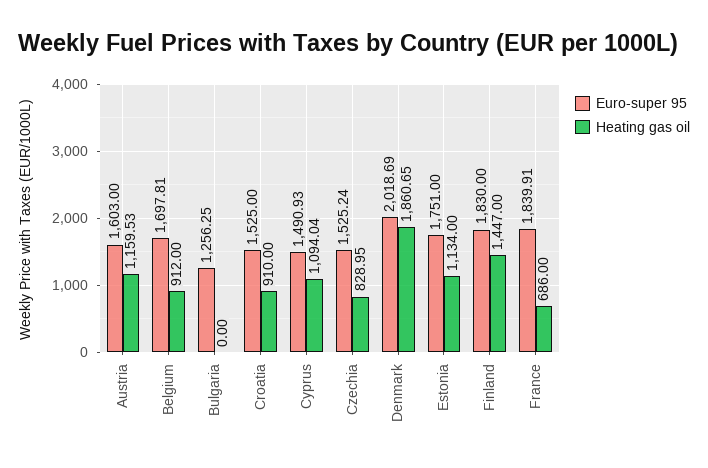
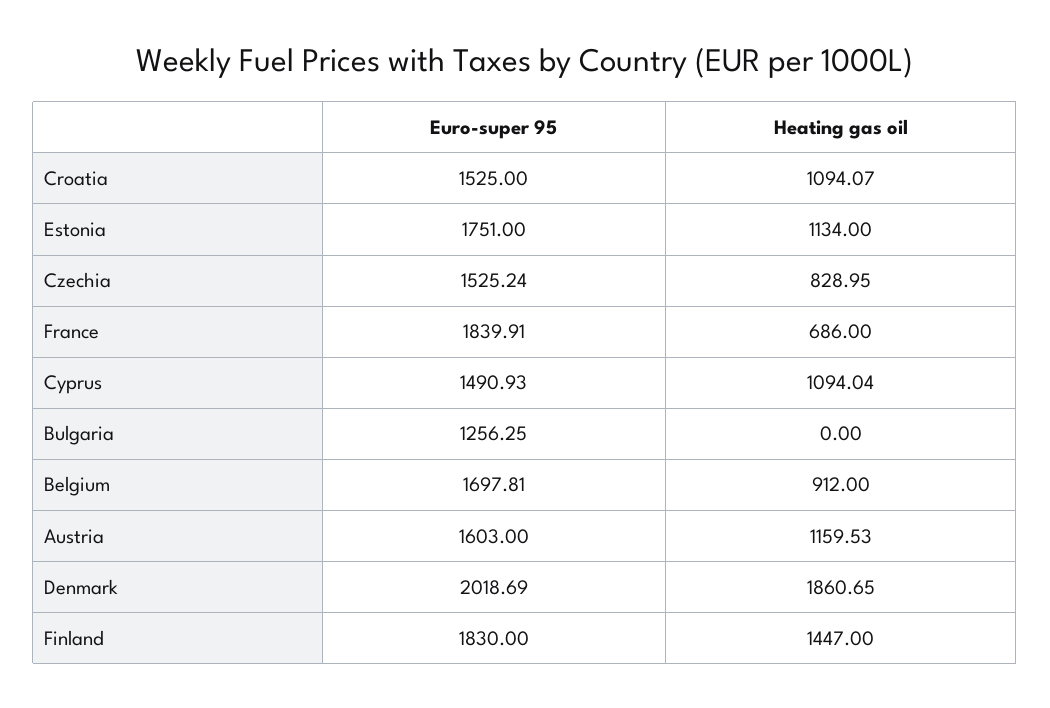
Heating gas oil, Croatia: 910 -> 1094.07

